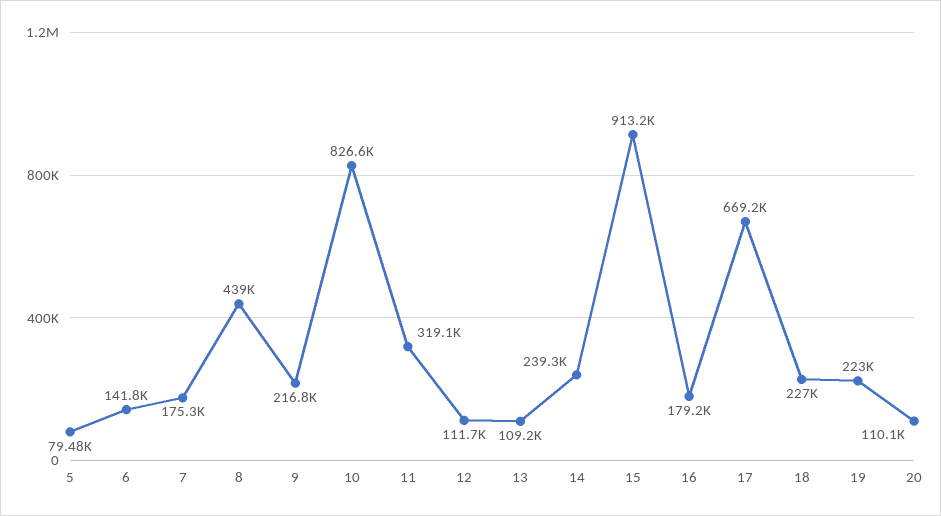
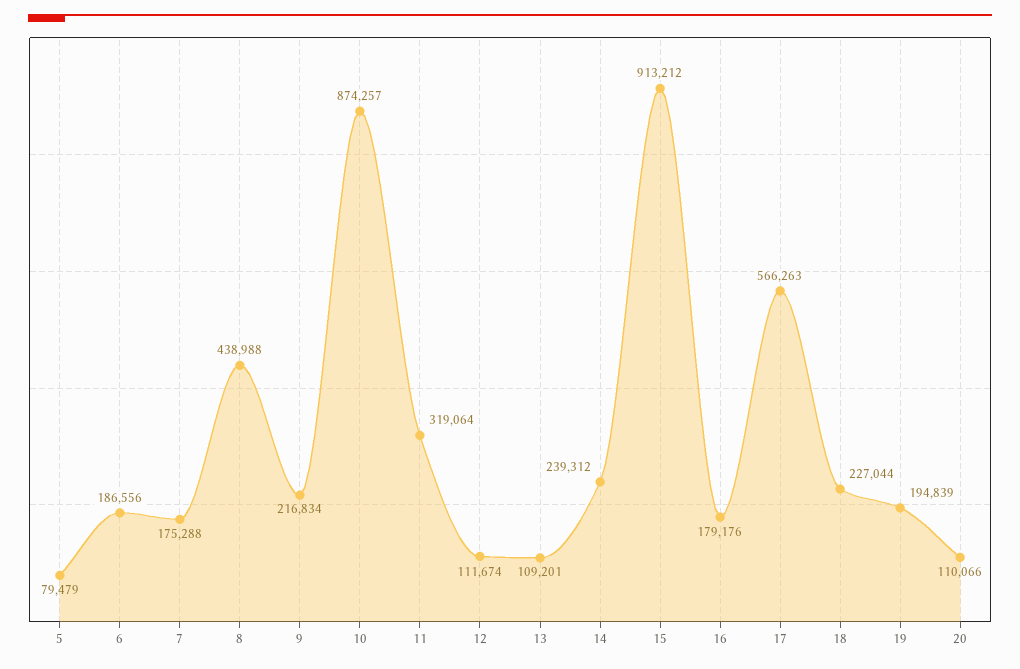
6: 141800 -> 186556
10: 826600 -> 874257
17: 669200 -> 566263
19: 223000 -> 194839

